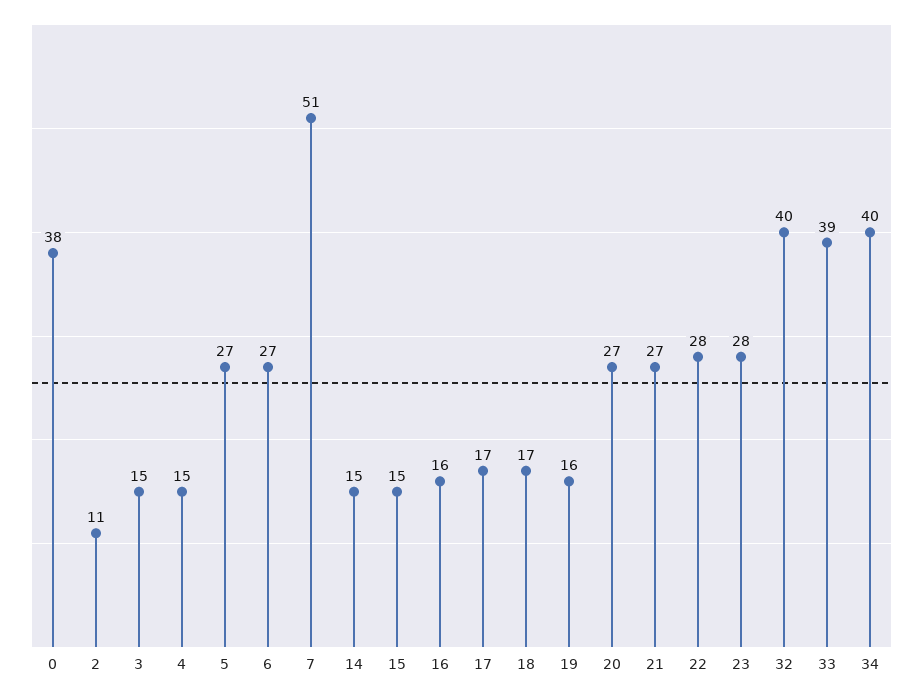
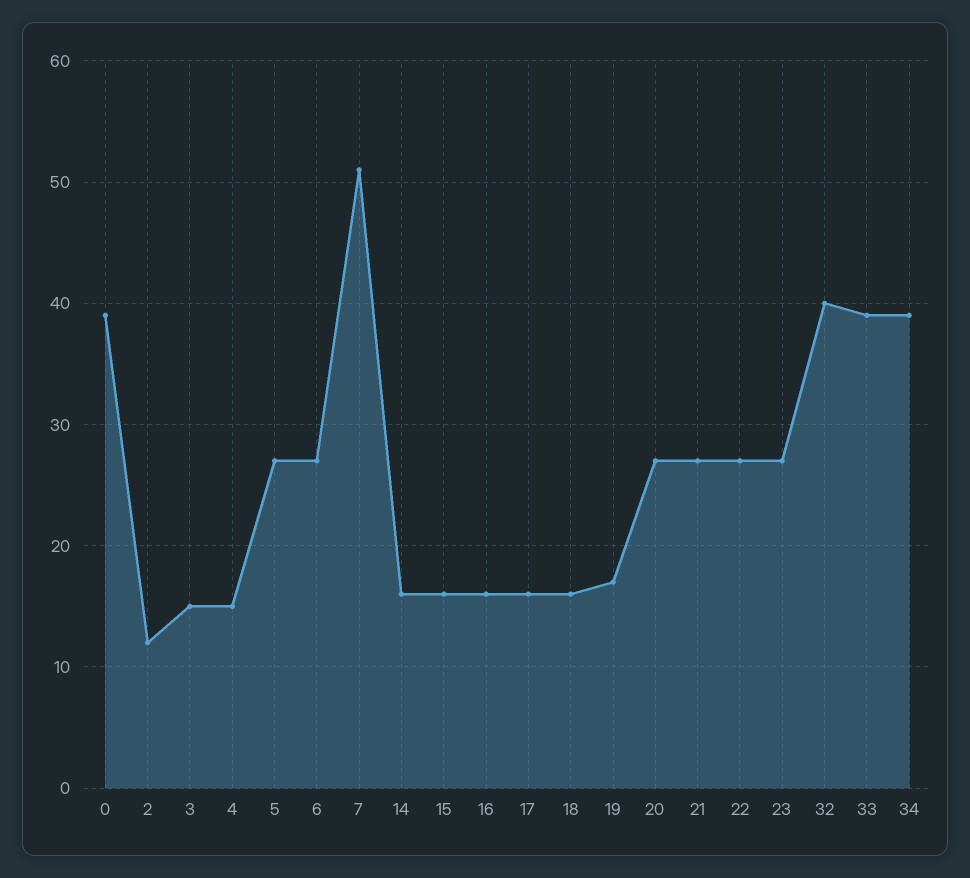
0: 38 -> 39
2: 11 -> 12
14: 15 -> 16
15: 15 -> 16
17: 17 -> 16
18: 17 -> 16
19: 16 -> 17
22: 28 -> 27
23: 28 -> 27
34: 40 -> 39

